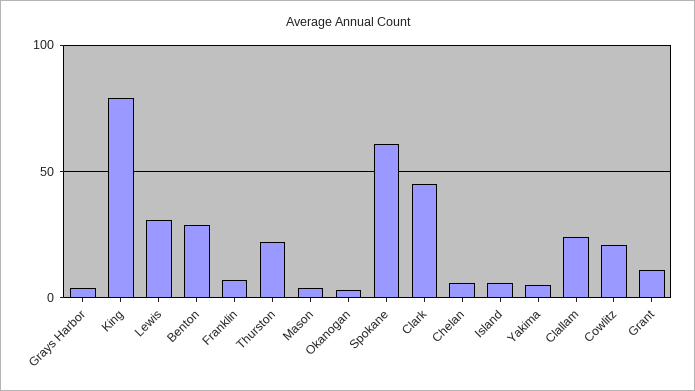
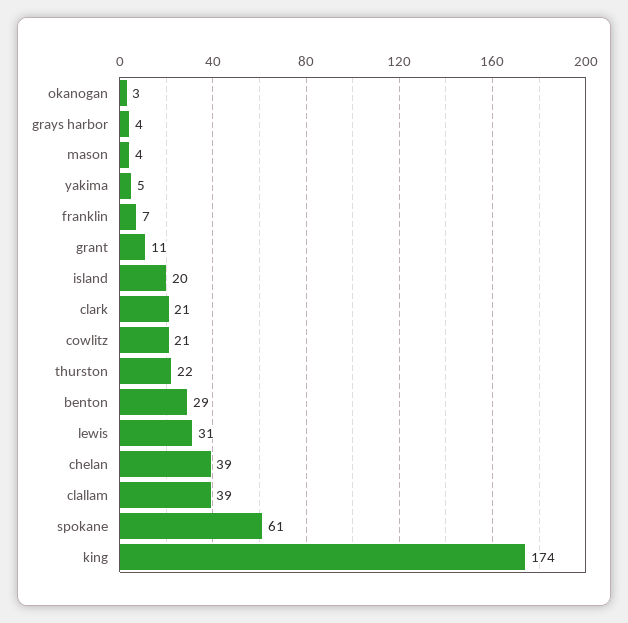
King: 80 -> 174
Clark: 45 -> 21
Chelan: 5 -> 39
Island: 5 -> 20
Clallam: 25 -> 39

